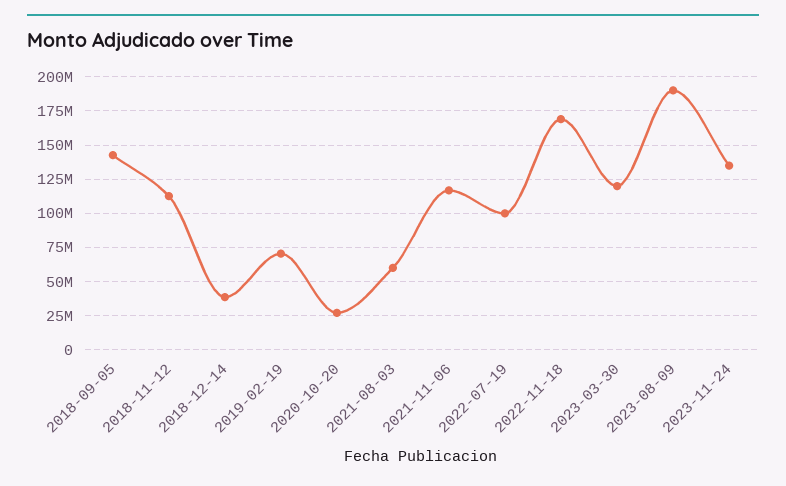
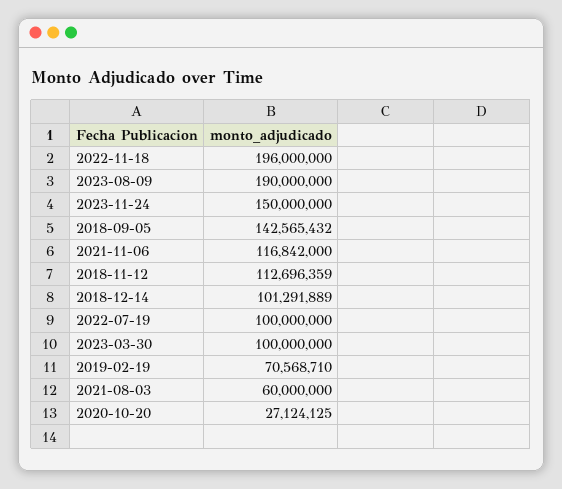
2018-12-14: 40000000 -> 101291889
2022-11-18: 170000000 -> 196000000
2023-03-30: 120000000 -> 100000000
2023-11-24: 135000000 -> 150000000

